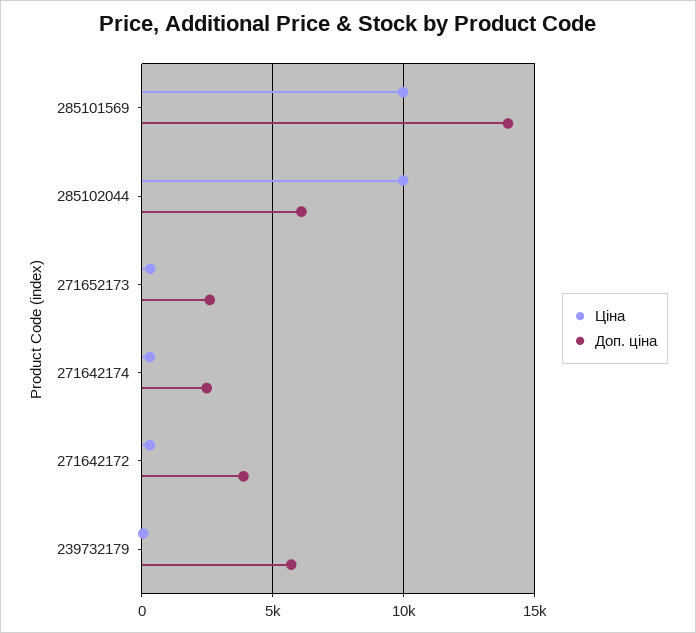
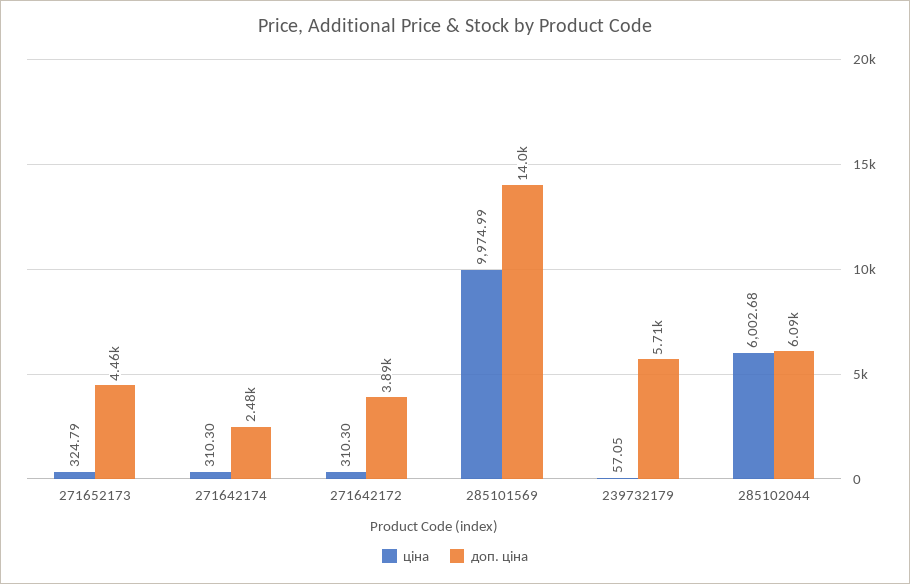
Ціна, 285102044: 10000 -> 6002.68
Доп. ціна, 271652173: 2500 -> 4460

